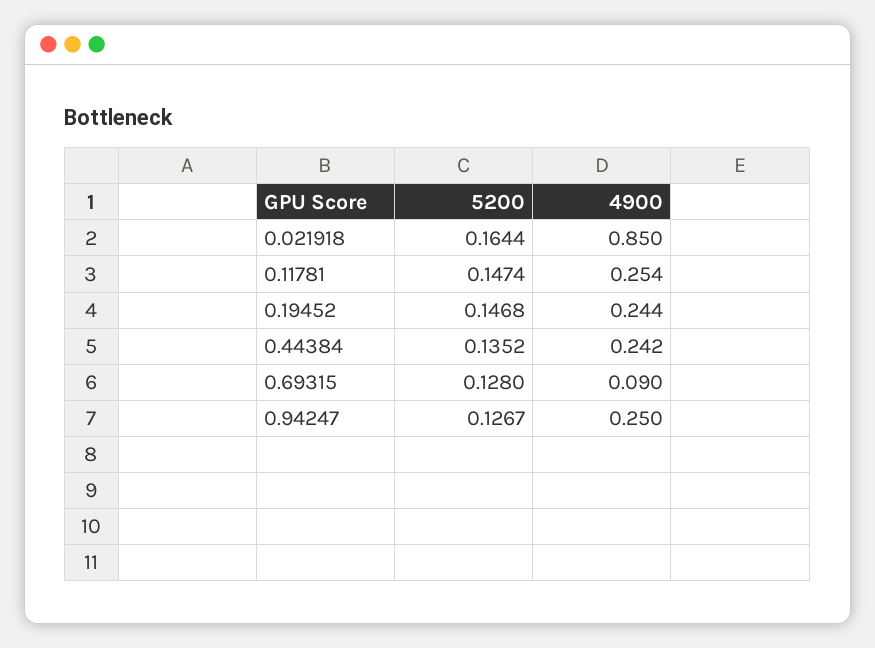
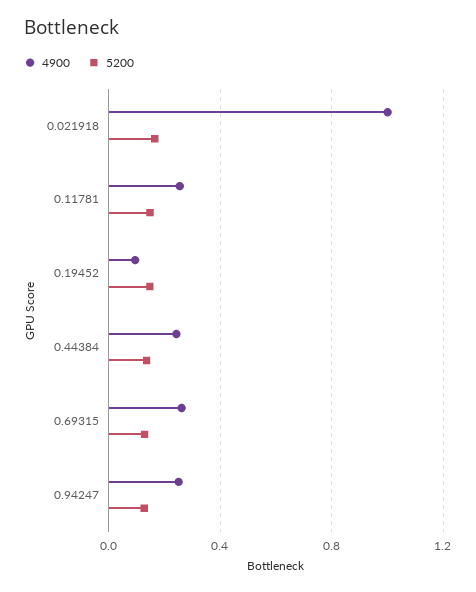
4900, 0.021918: 0.85 -> 1
4900, 0.19452: 0.244 -> 0.1
4900, 0.69315: 0.09 -> 0.25

